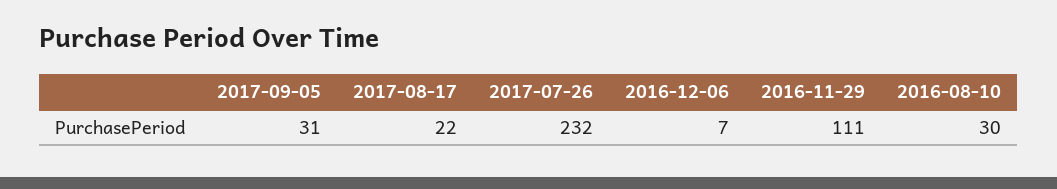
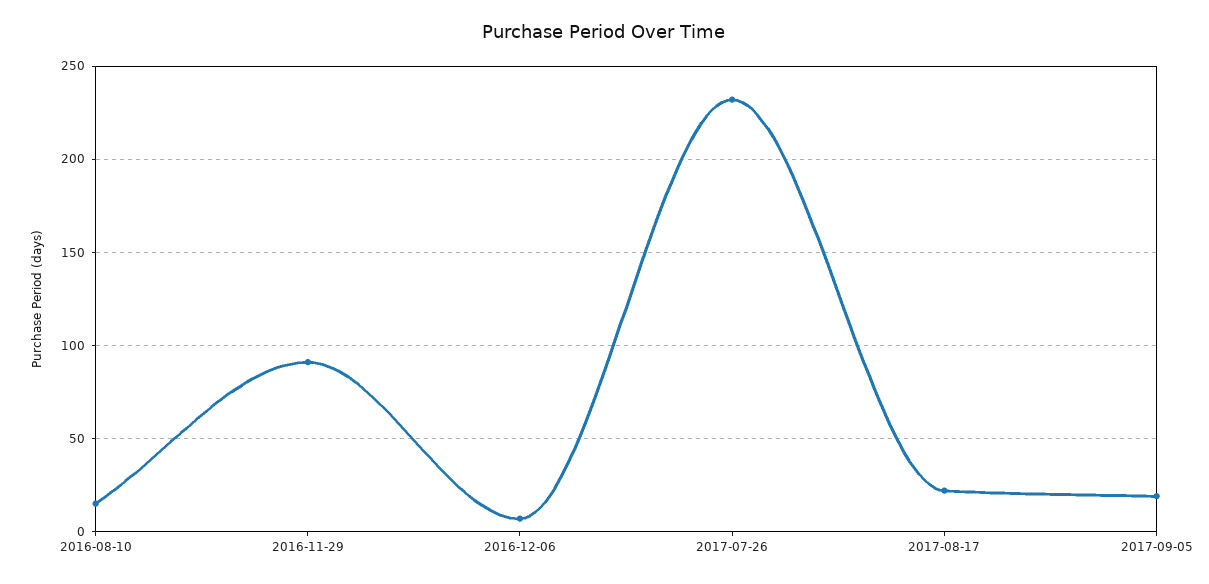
2017-09-05: 31 -> 20
2016-11-29: 111 -> 90
2016-08-10: 30 -> 15

